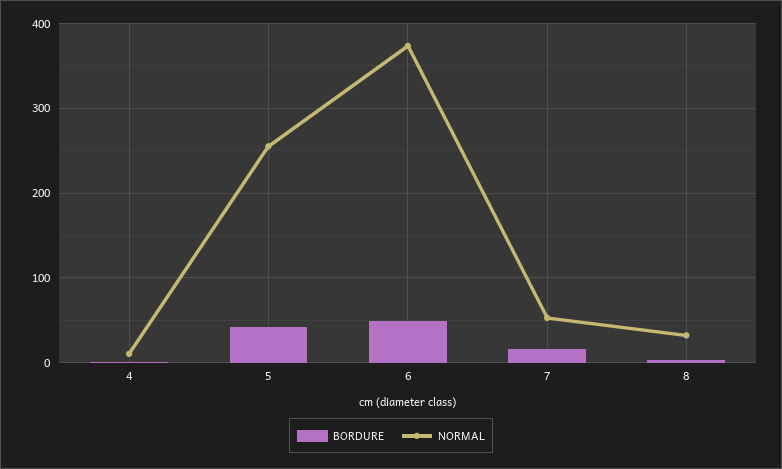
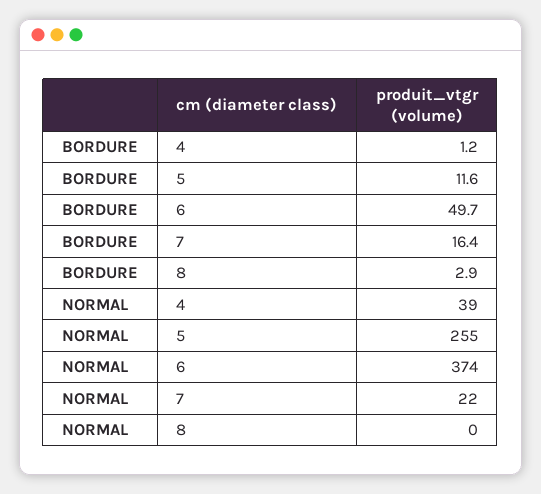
NORMAL, 4: 10 -> 39
BORDURE, 5: 40 -> 11.6
NORMAL, 7: 50 -> 22
NORMAL, 8: 30 -> 0

